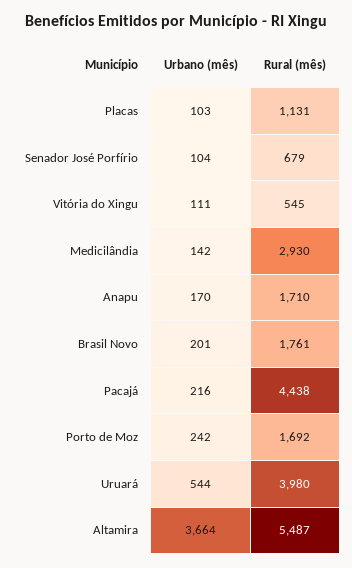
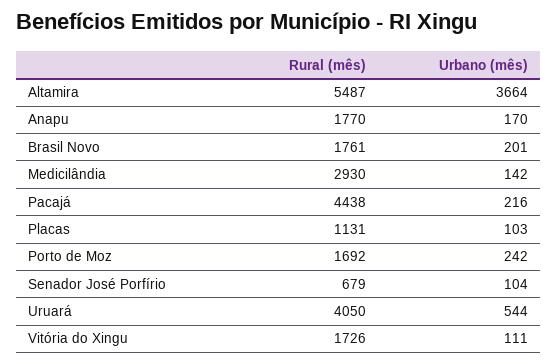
Rural (mês), Vitória do Xingu: 545 -> 1726
Rural (mês), Anapu: 1710 -> 1770
Rural (mês), Uruará: 3980 -> 4050

